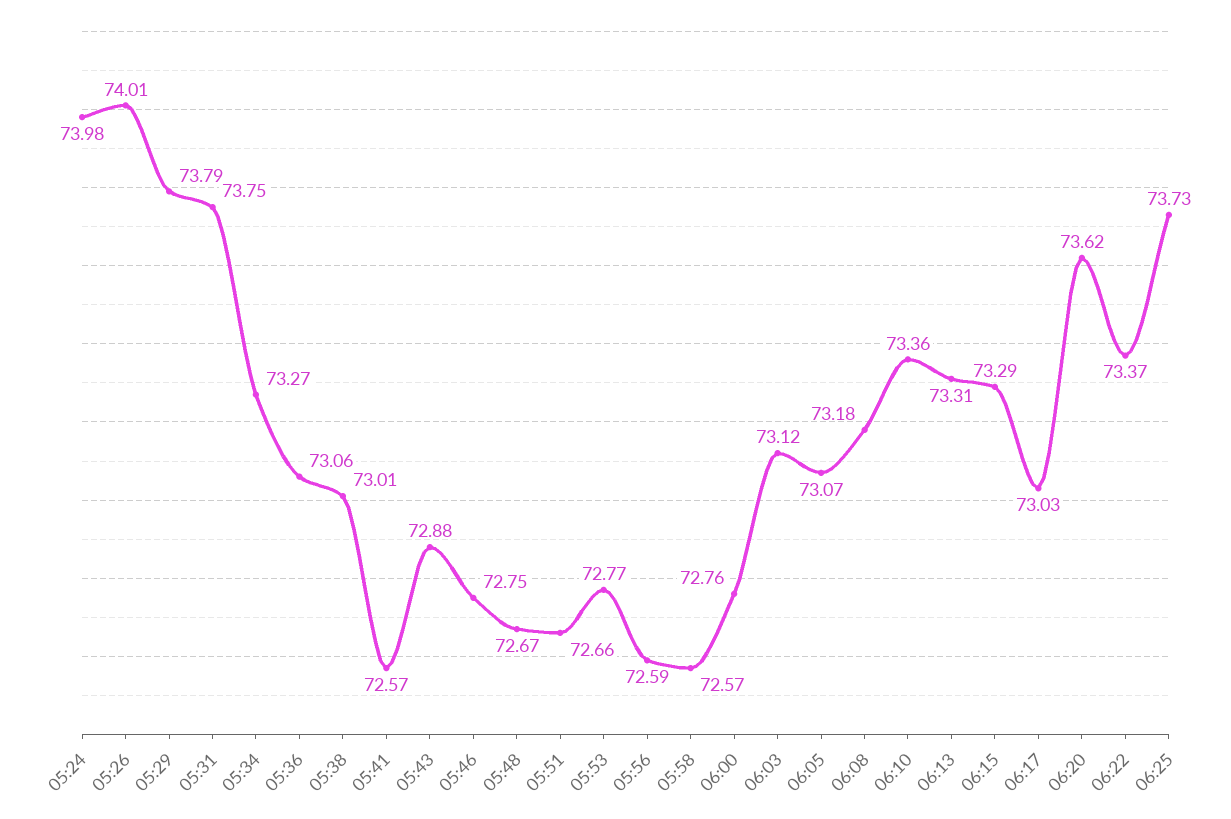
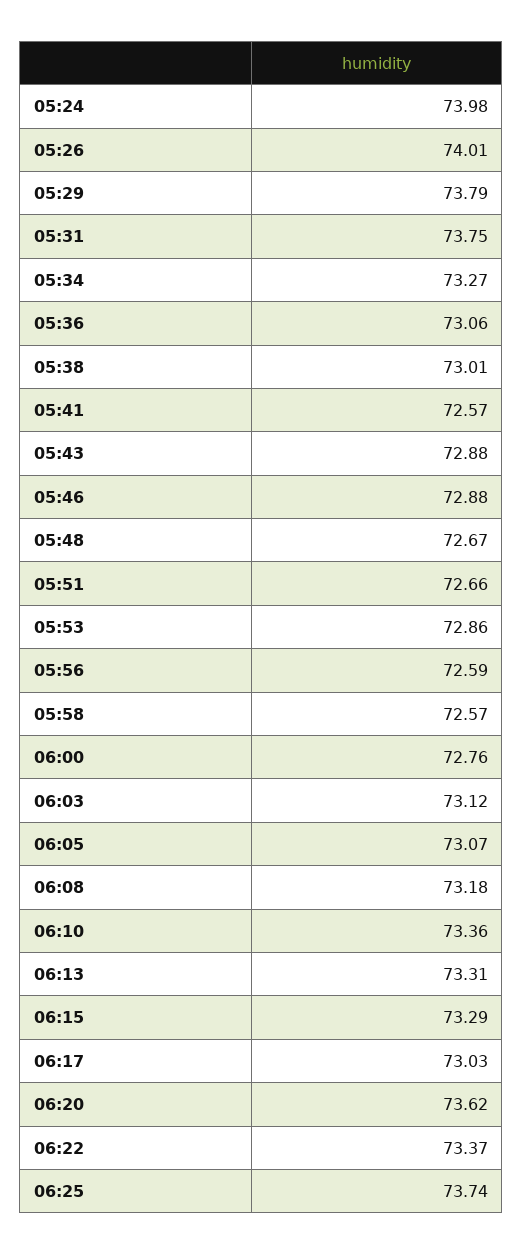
05:46: 72.75 -> 72.88
05:53: 72.77 -> 72.86
06:25: 73.73 -> 73.74

